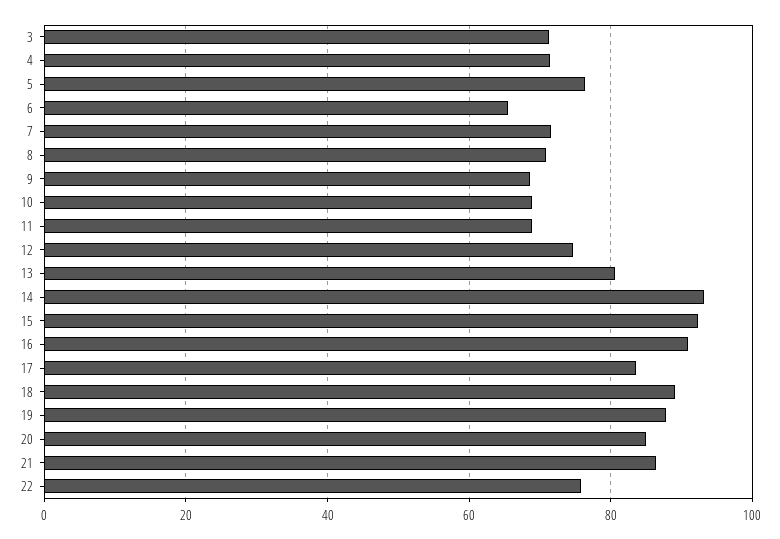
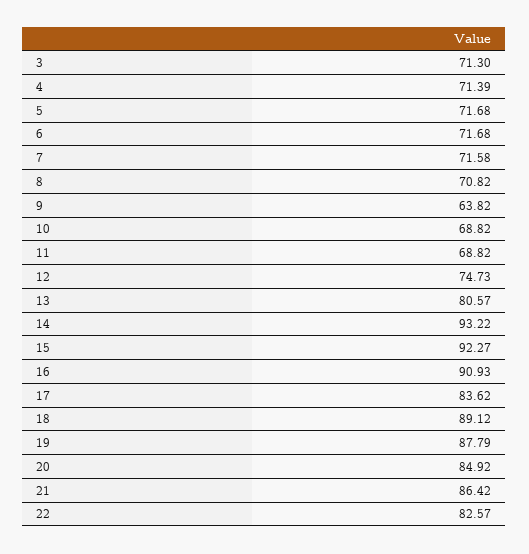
5: 76 -> 71.68
6: 66 -> 71.68
9: 68 -> 63.82
22: 76 -> 82.57

